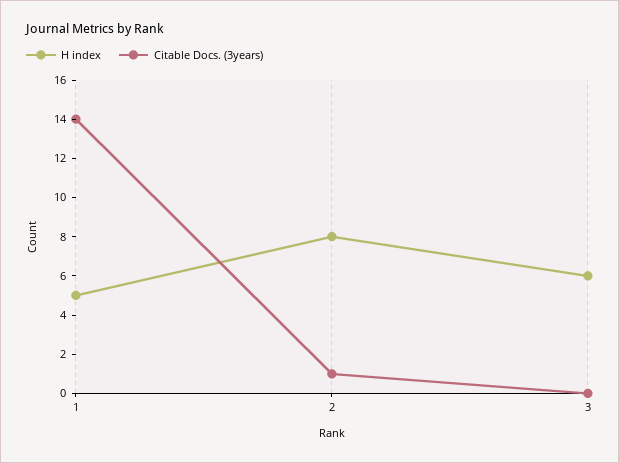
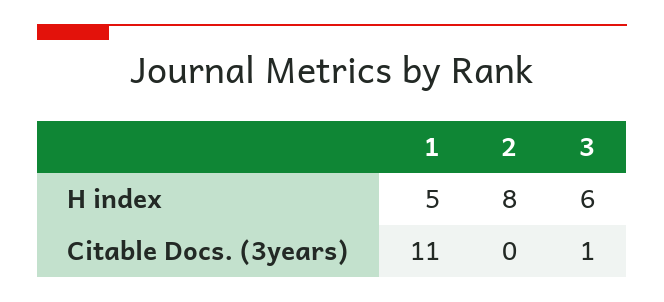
Citable Docs. (3years), 1: 14 -> 11
Citable Docs. (3years), 2: 1 -> 0
Citable Docs. (3years), 3: 0 -> 1

